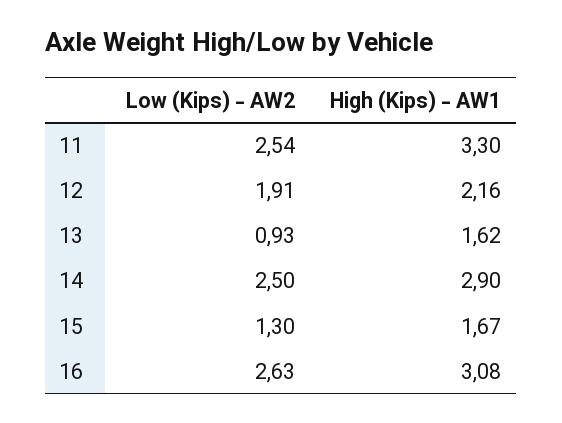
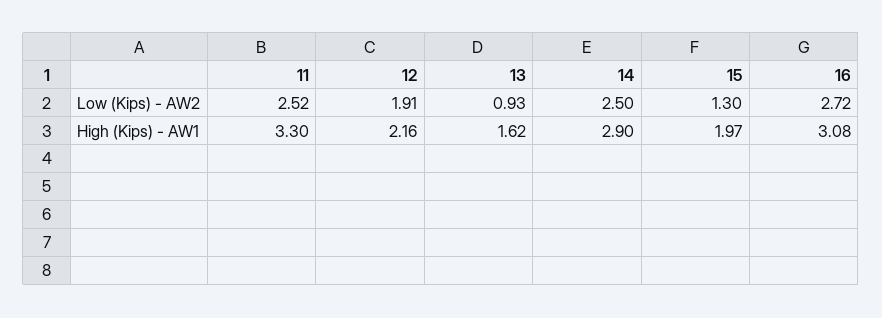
Low (Kips) - AW2, 11: 2.54 -> 2.52
High (Kips) - AW1, 15: 1.67 -> 1.97
Low (Kips) - AW2, 16: 2.63 -> 2.72

